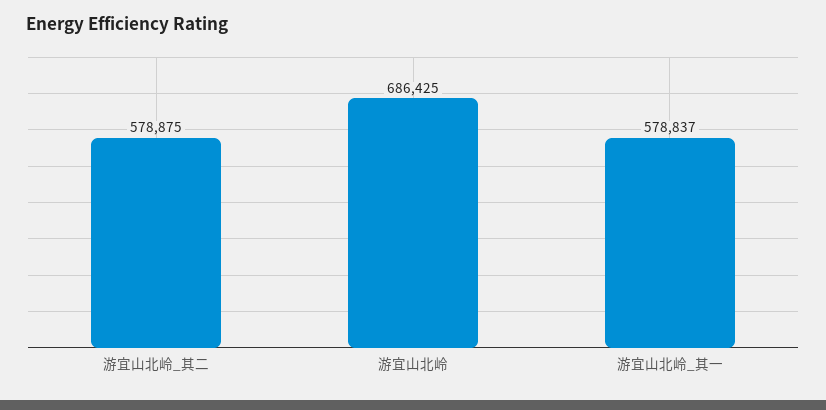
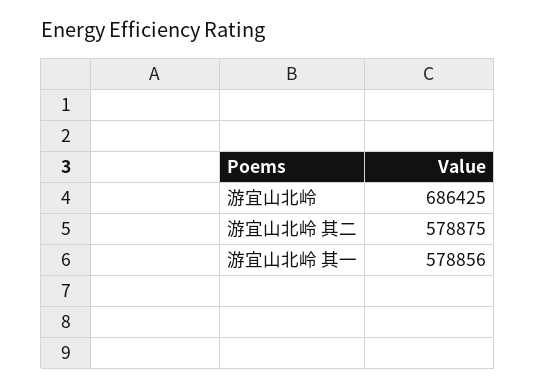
游宜山北岭_其一: 578837 -> 578856

